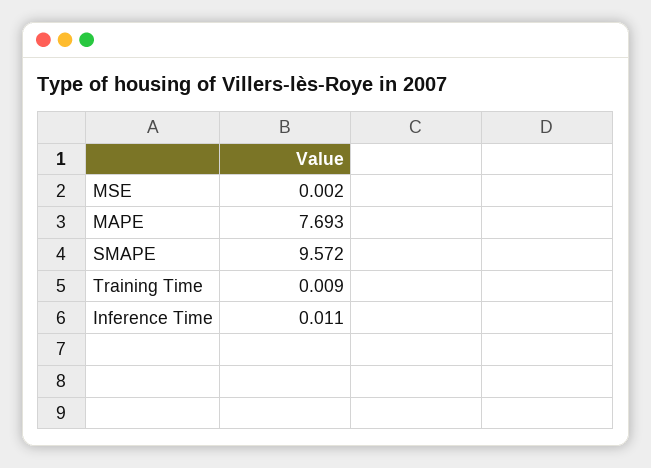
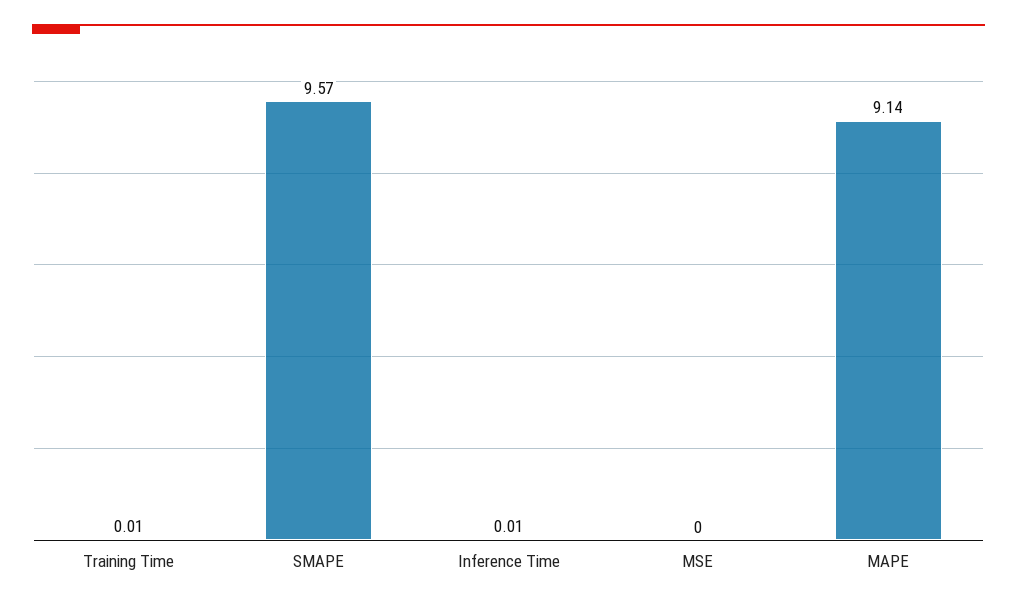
MAPE: 7.693 -> 9.14

